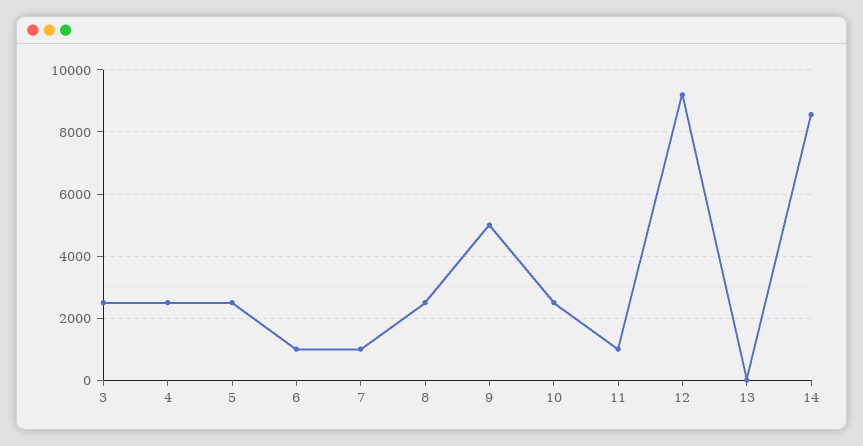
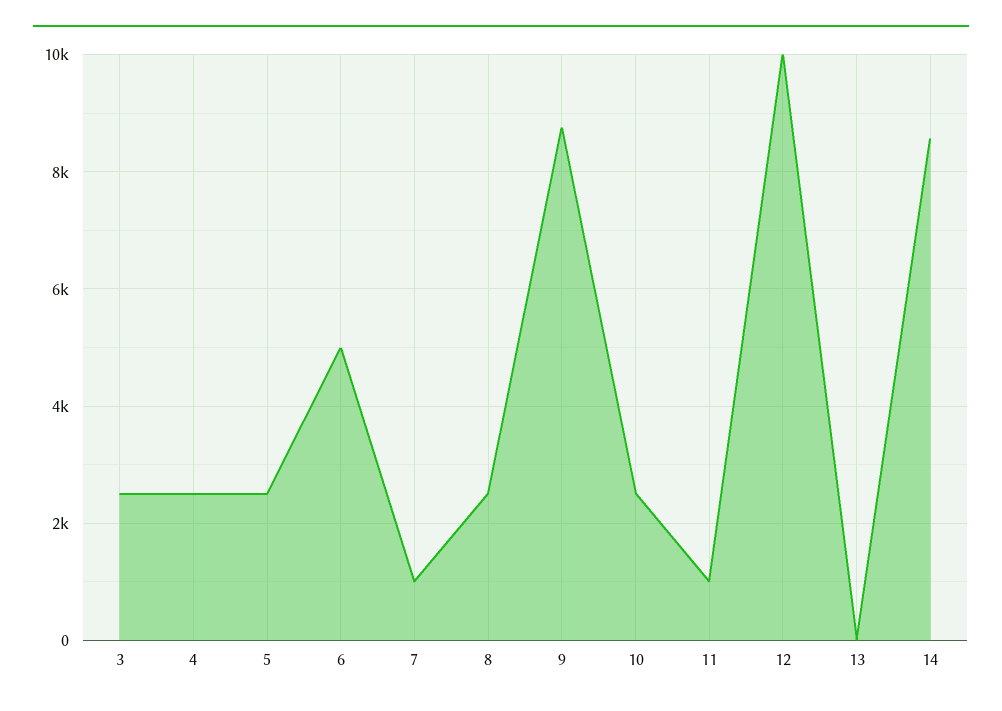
6: 1000 -> 5000
9: 5000 -> 8800
12: 9200 -> 10000

